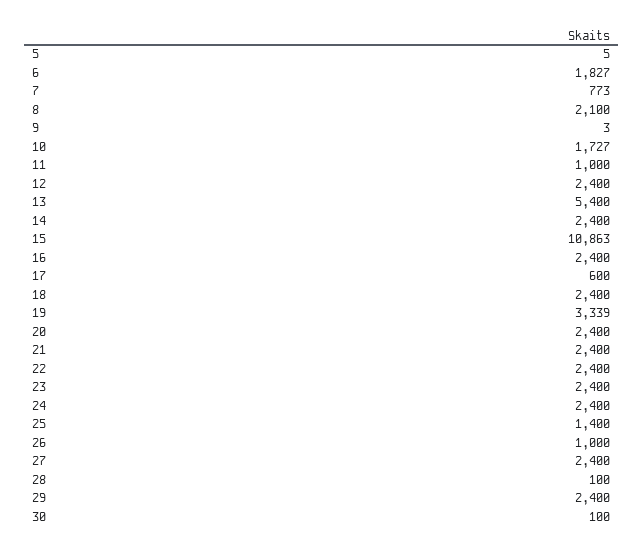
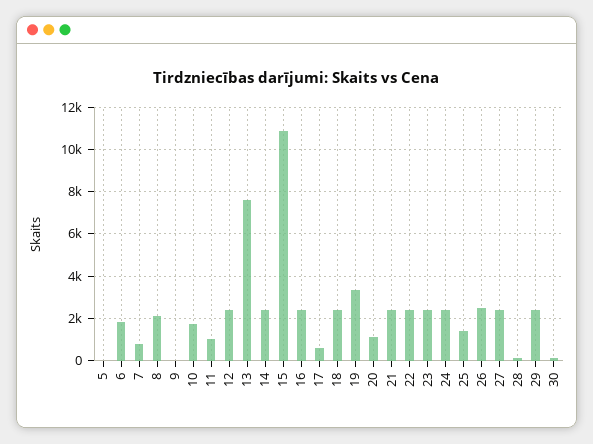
13: 5400 -> 7500
20: 2400 -> 1000
26: 1000 -> 2500

